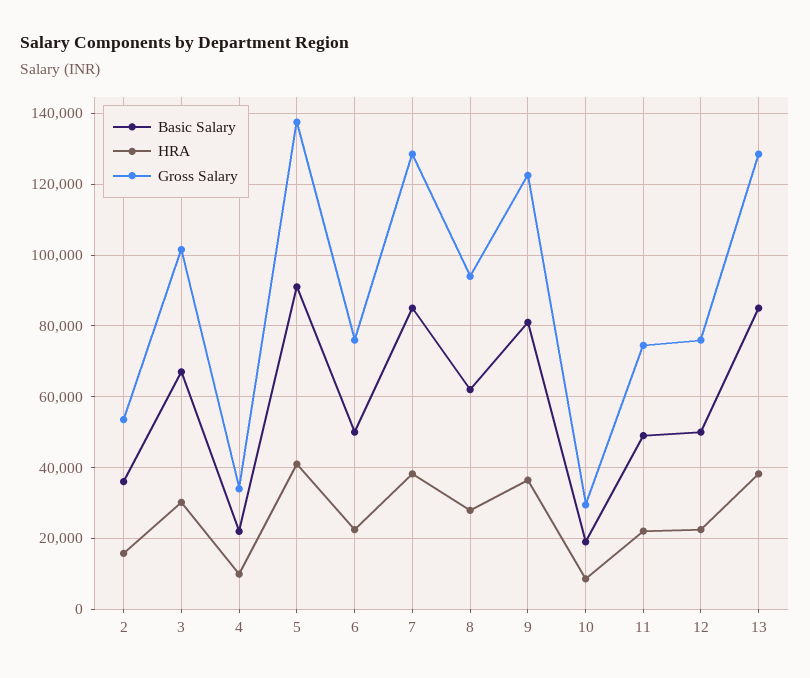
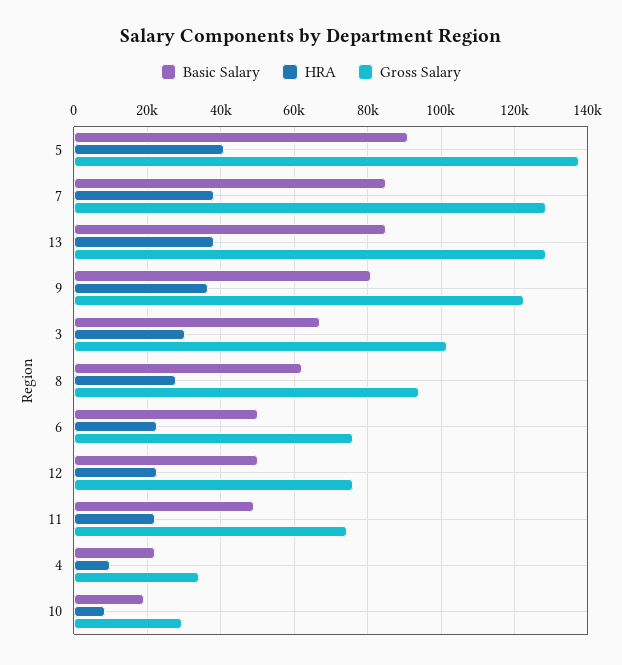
Basic Salary, 2: 36000 -> none
HRA, 2: 16000 -> none
Gross Salary, 2: 54000 -> none

